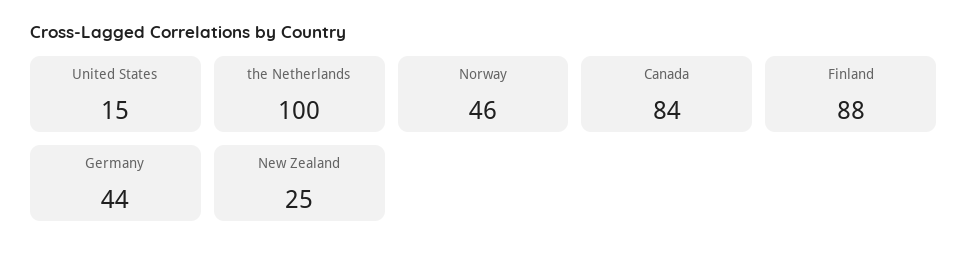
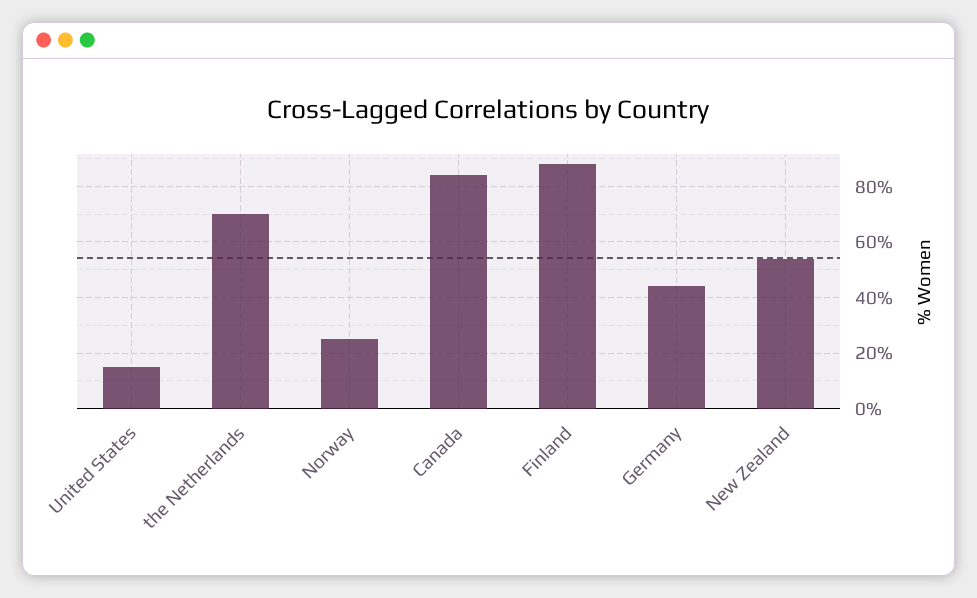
the Netherlands: 100 -> 70
Norway: 46 -> 25
New Zealand: 25 -> 55

